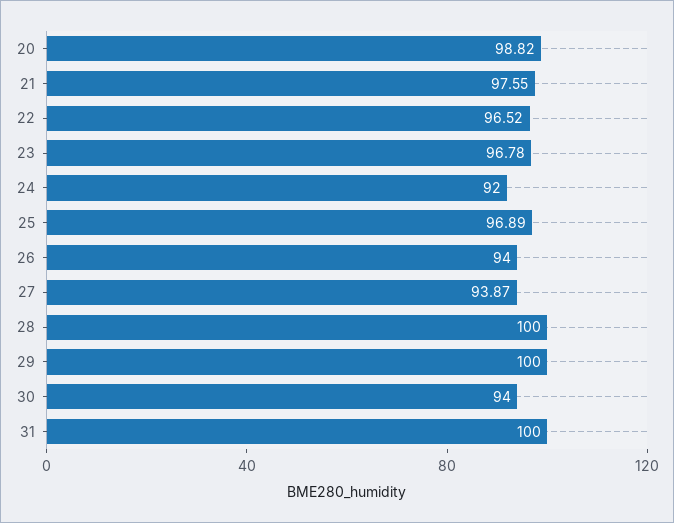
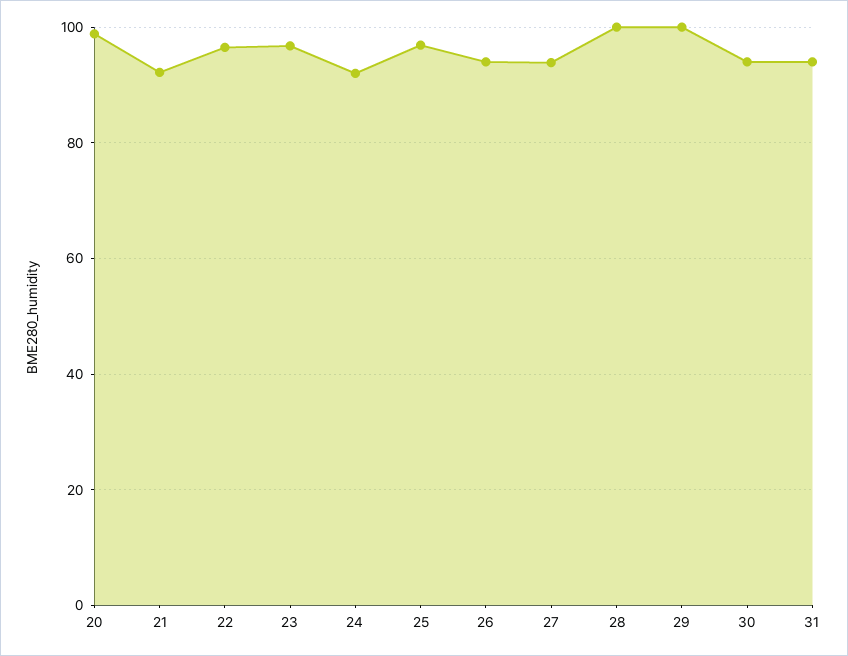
21: 97.55 -> 92
31: 100 -> 94

